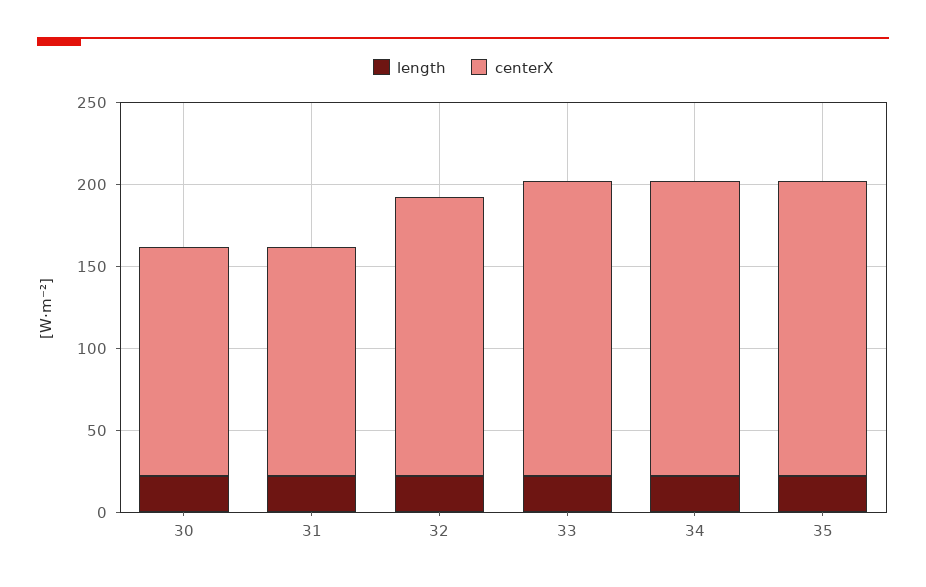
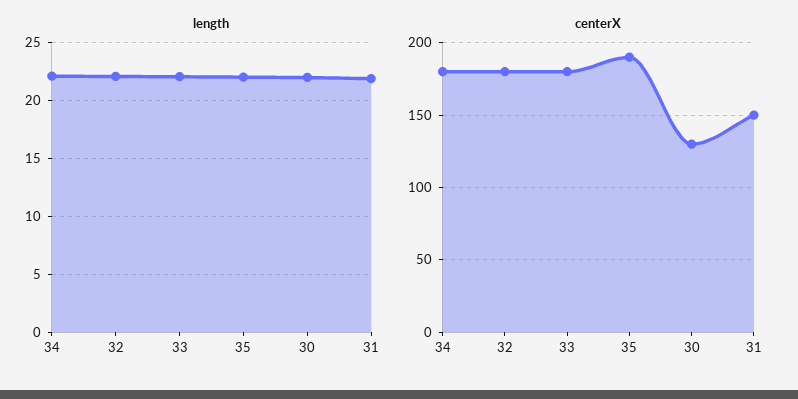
centerX, 30: 140 -> 130
centerX, 31: 140 -> 150
centerX, 32: 170 -> 180
centerX, 35: 180 -> 190

